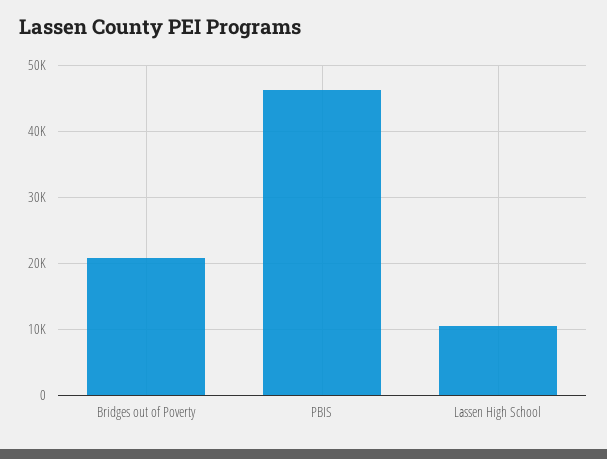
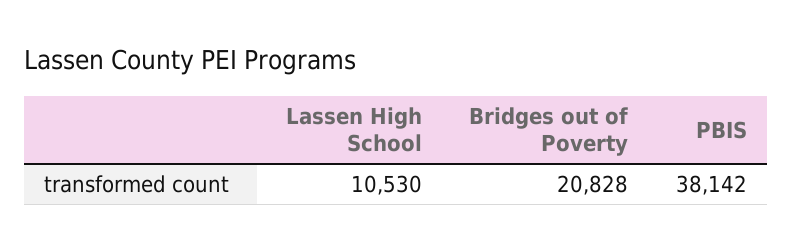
PBIS: 46000 -> 38142

